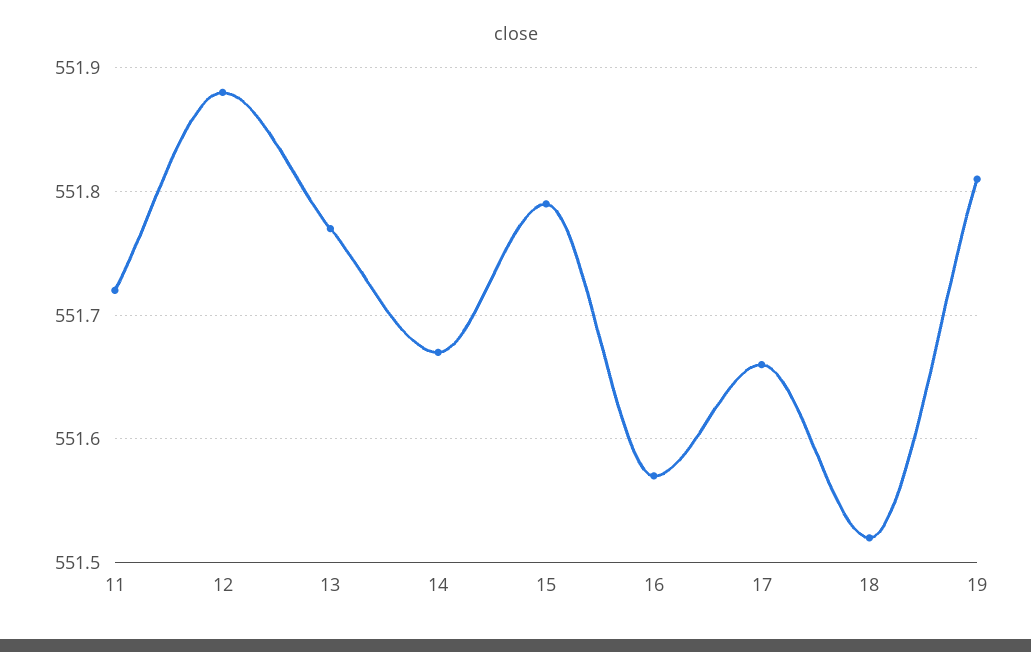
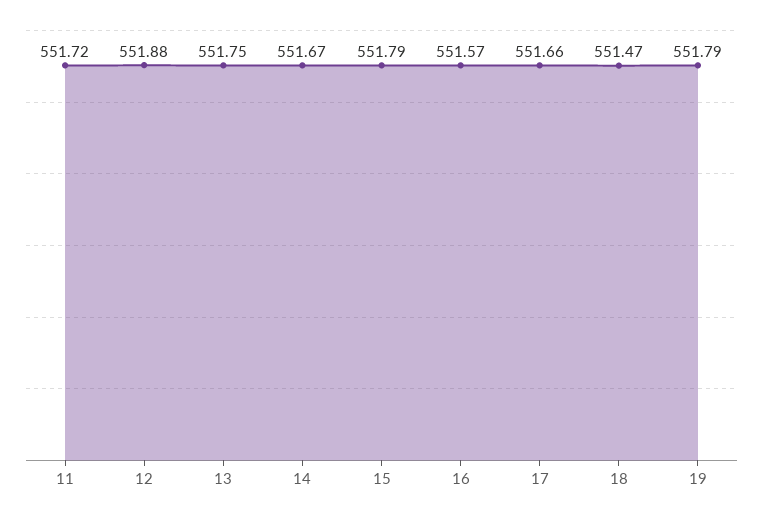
13: 551.77 -> 551.75
18: 551.52 -> 551.47
19: 551.81 -> 551.79

